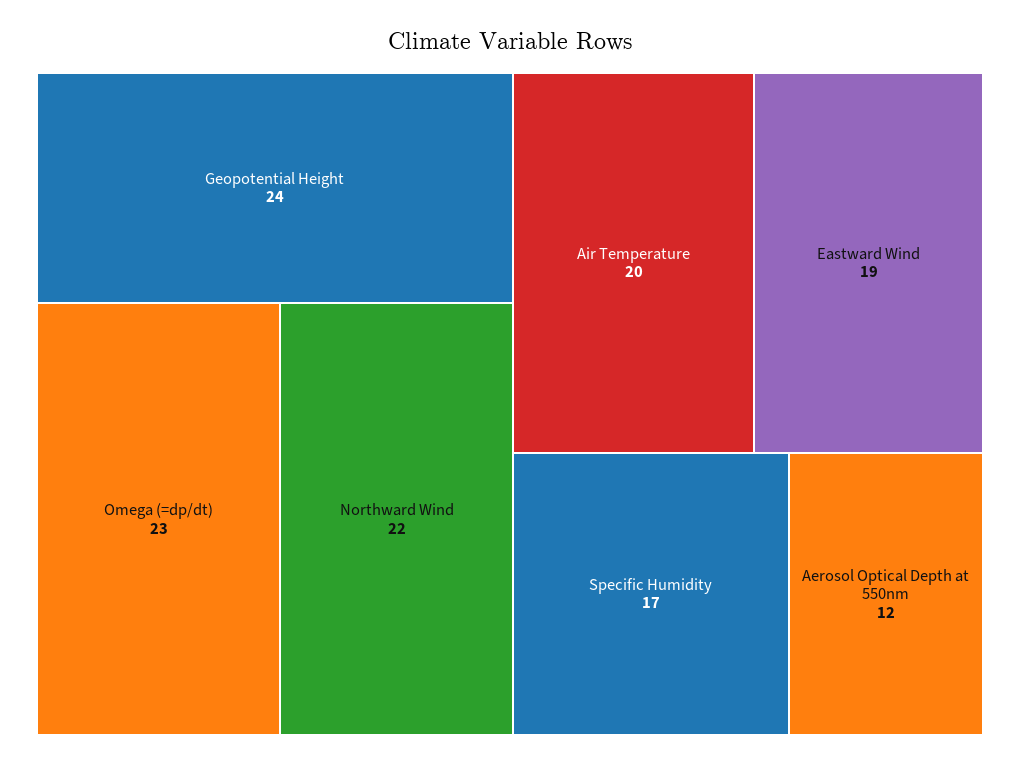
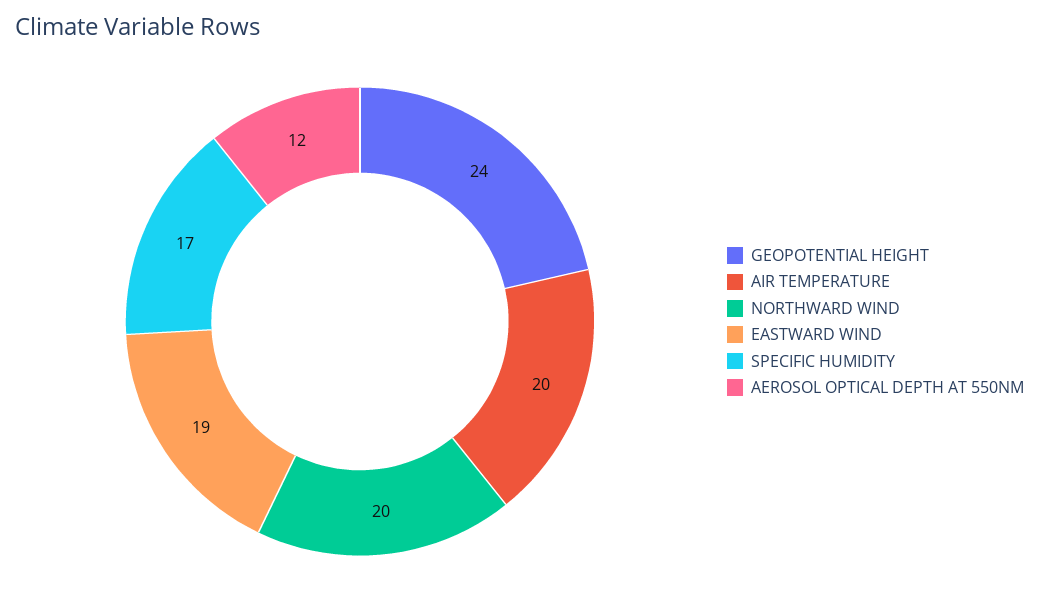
Omega (=dp/dt): 23 -> none
Northward Wind: 22 -> 20

